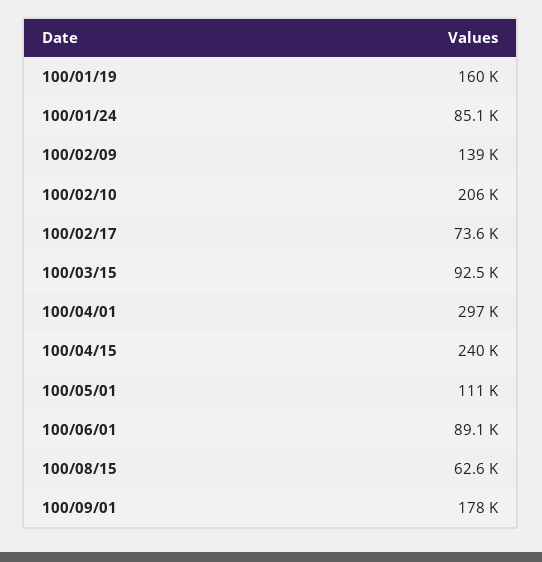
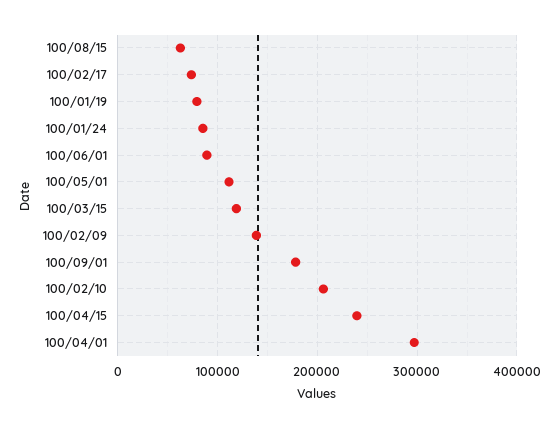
100/01/19: 160000 -> 80000
100/03/15: 92500 -> 120000

